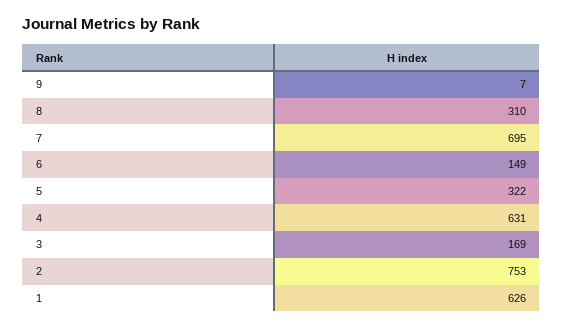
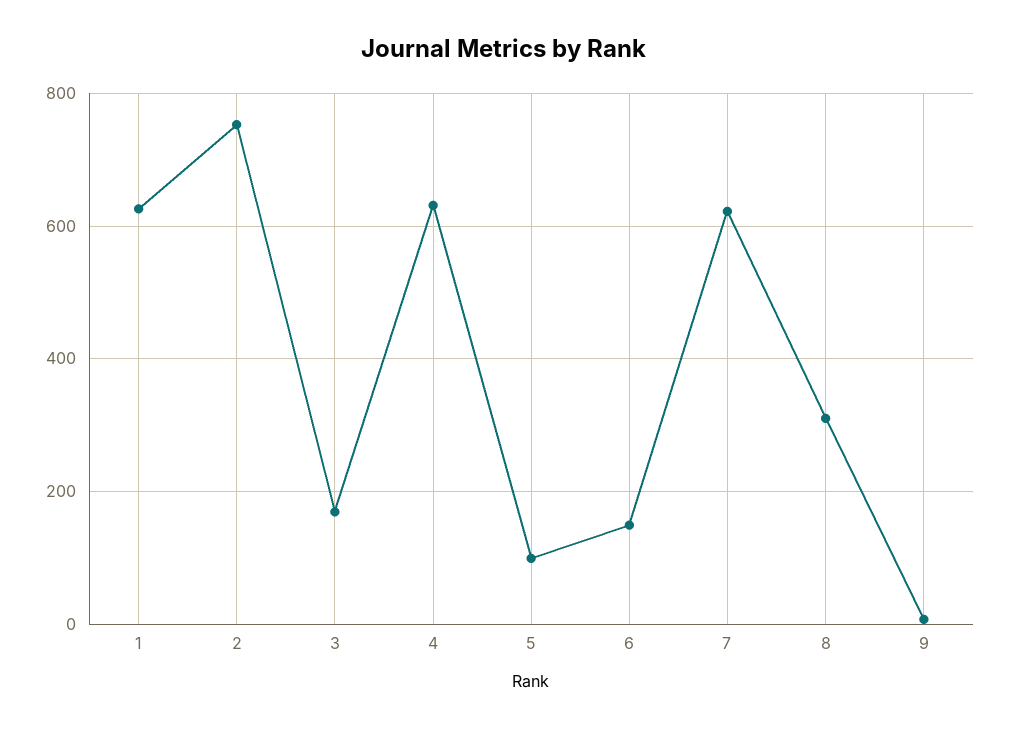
7: 695 -> 620
5: 322 -> 100

